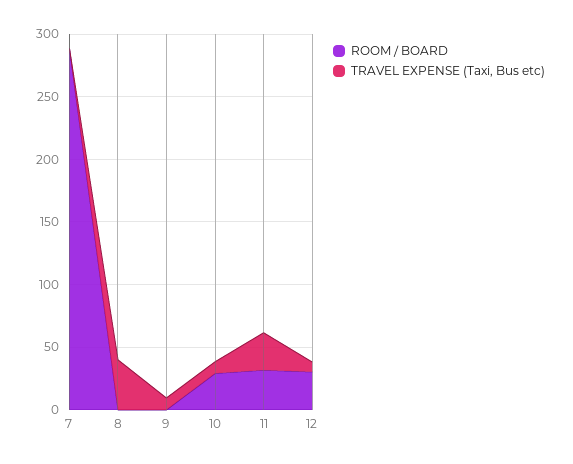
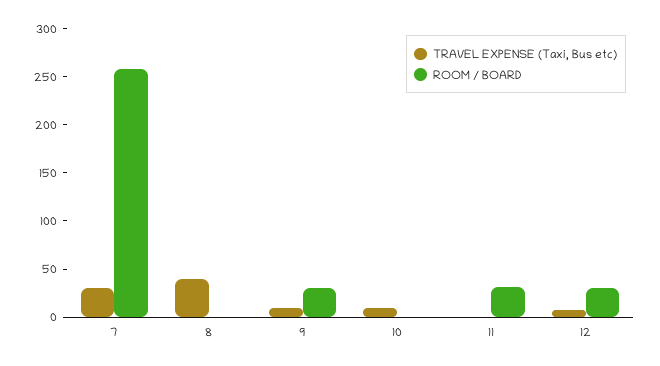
ROOM / BOARD, 7: 290 -> 260
TRAVEL EXPENSE (Taxi, Bus etc), 7: 0 -> 30
ROOM / BOARD, 9: 0 -> 30
ROOM / BOARD, 10: 30 -> 0
TRAVEL EXPENSE (Taxi, Bus etc), 11: 30 -> 0

